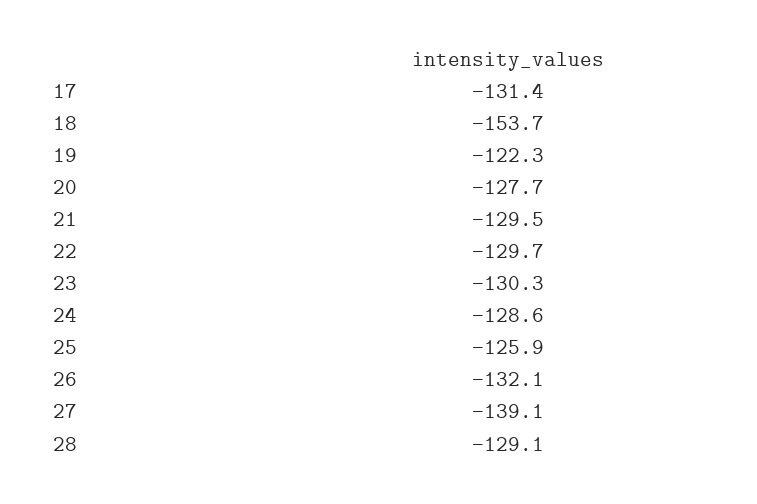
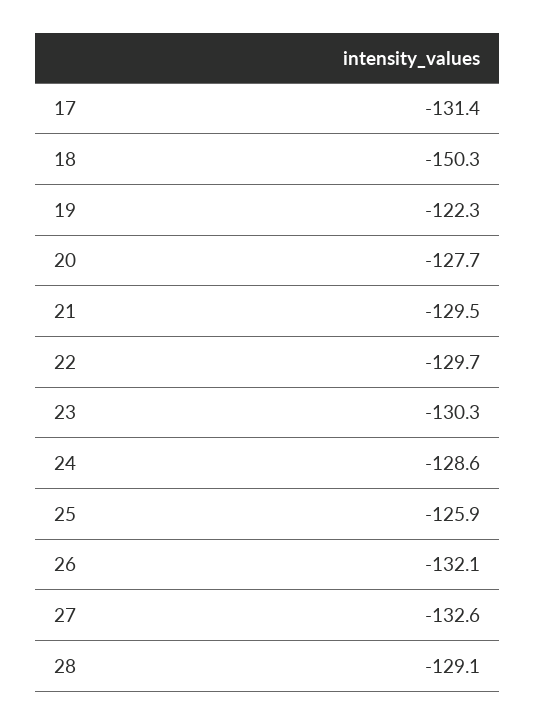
18: -153.7 -> -150.3
27: -139.1 -> -132.6

